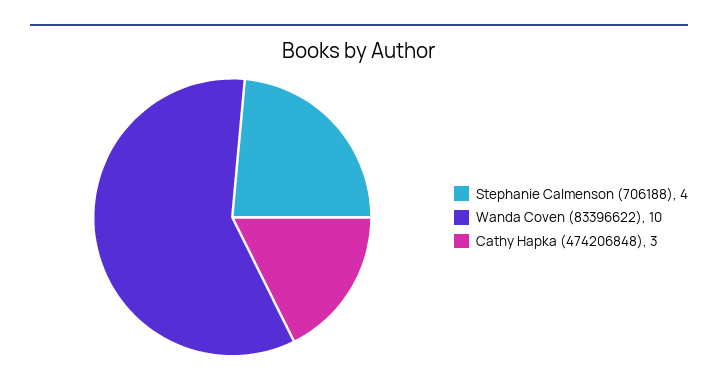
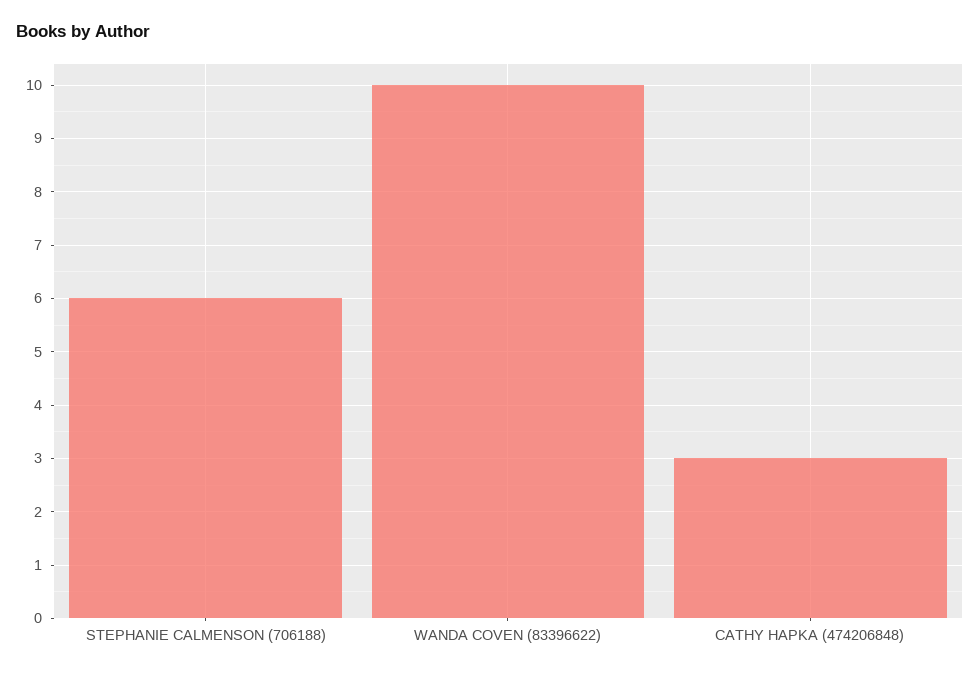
Stephanie Calmenson (706188): 4 -> 6

